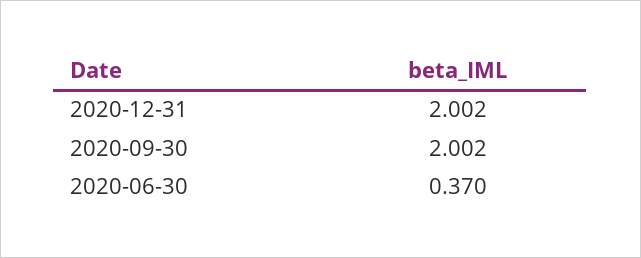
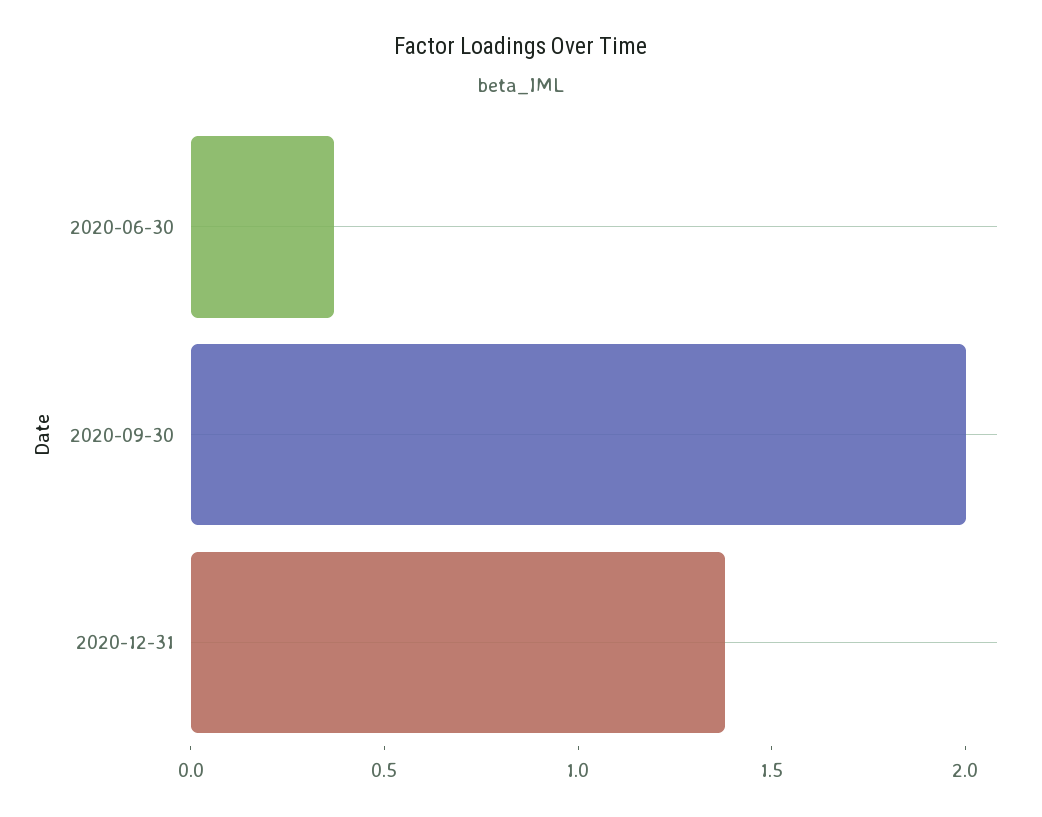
2020-12-31: 2.002 -> 1.4

